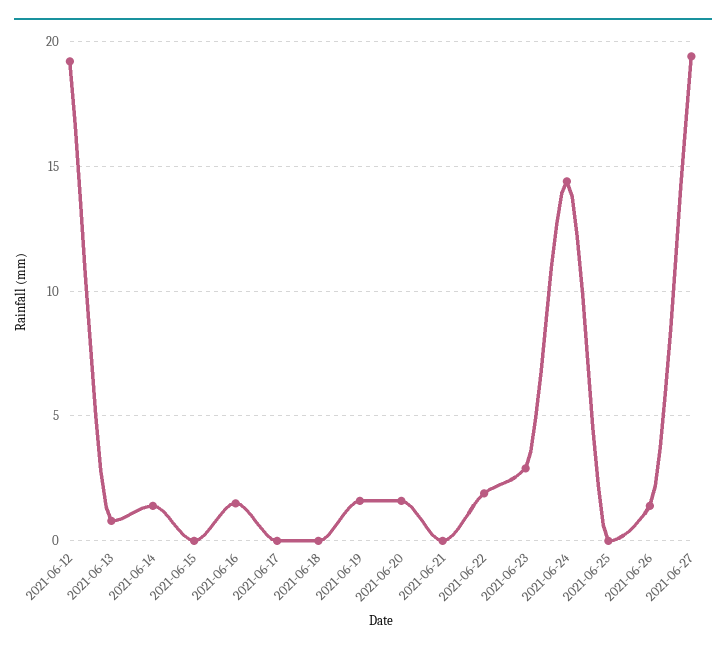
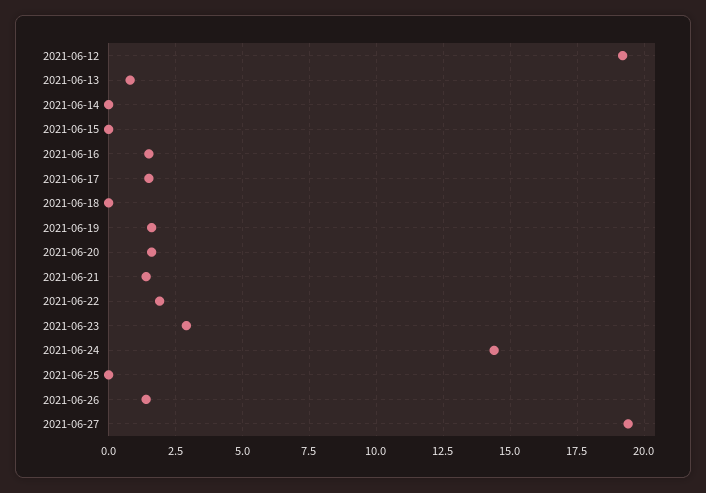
2021-06-14: 1.5 -> 0
2021-06-17: 0 -> 1.5
2021-06-21: 0 -> 1.5

